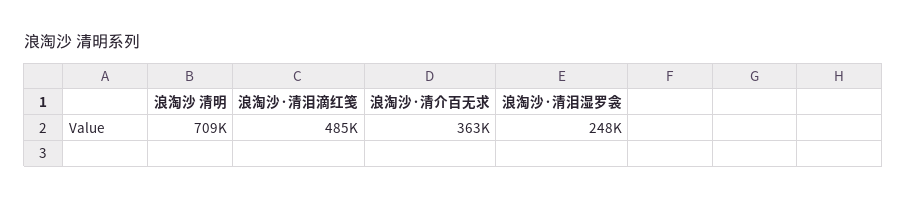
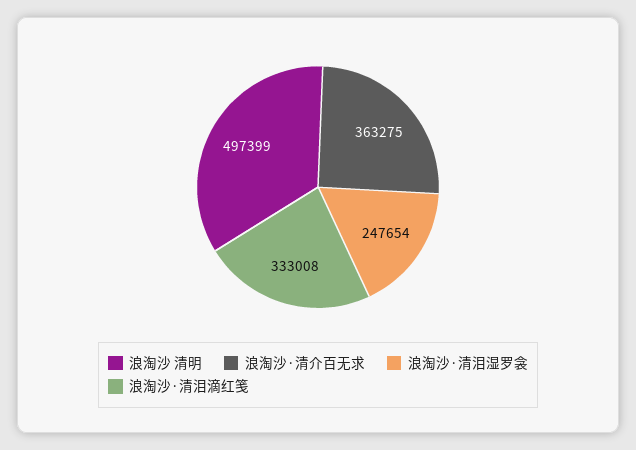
浪淘沙 清明: 709000 -> 497399
浪淘沙·清泪滴红笺: 485000 -> 333008

